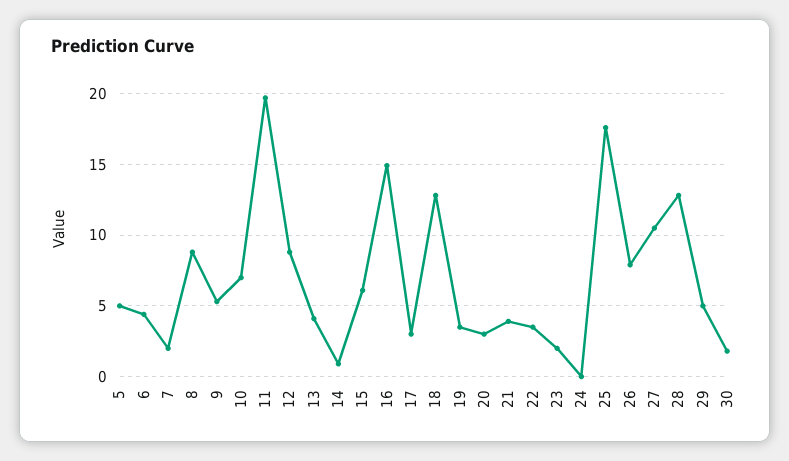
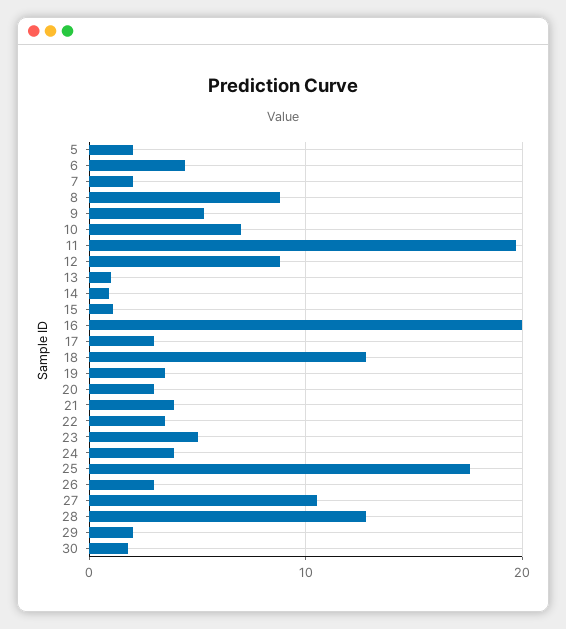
5: 5 -> 2
13: 4 -> 1
15: 6 -> 1
16: 15 -> 20
23: 2 -> 5
24: 0 -> 4
26: 8 -> 3
29: 5 -> 2

